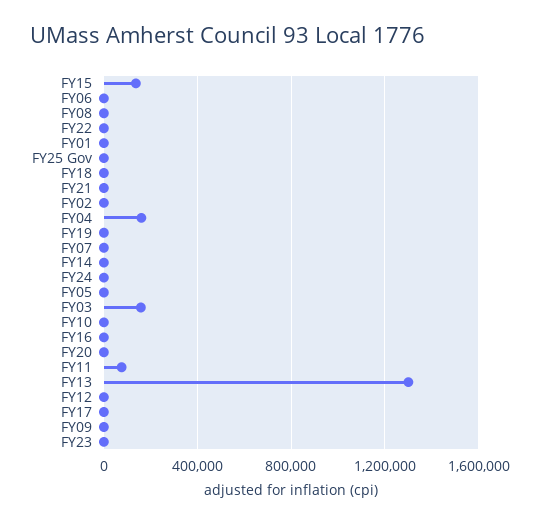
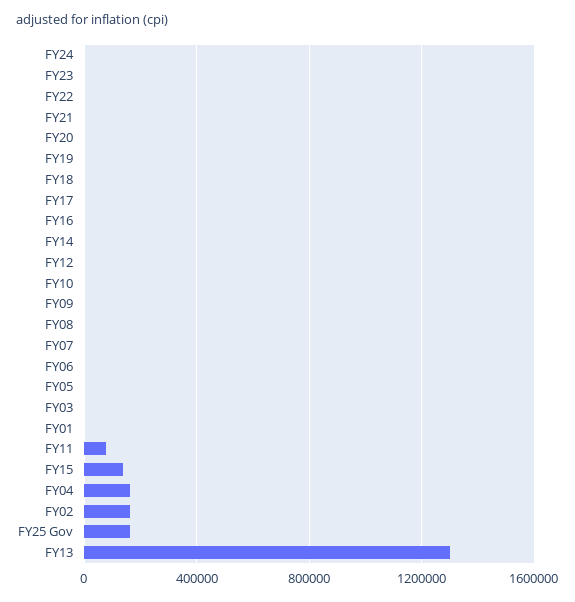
FY25 Gov: 0 -> 150000
FY02: 0 -> 150000
FY03: 150000 -> 0

